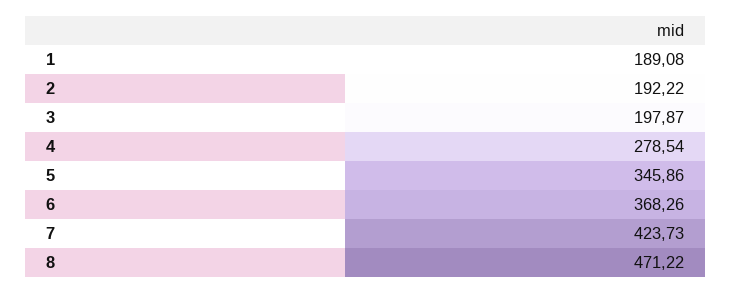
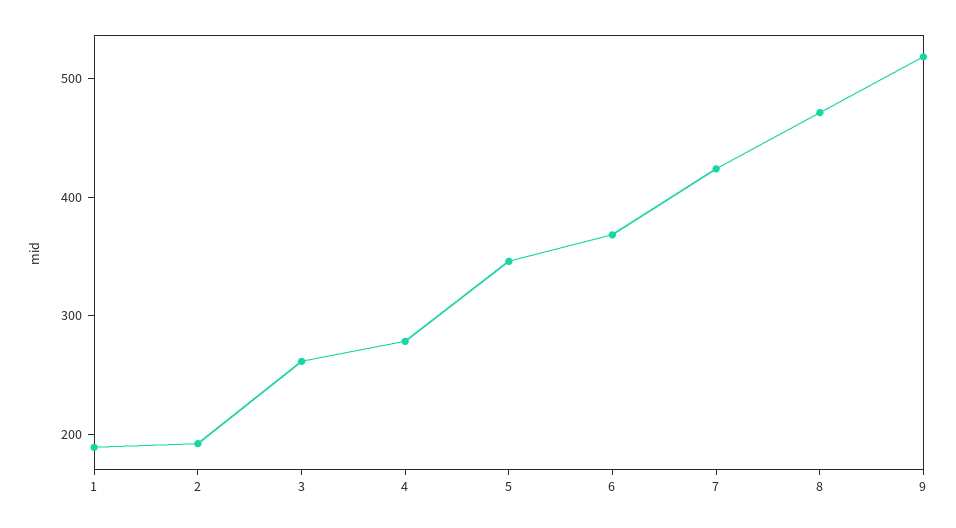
3: 197.87 -> 260
9: none -> 520

